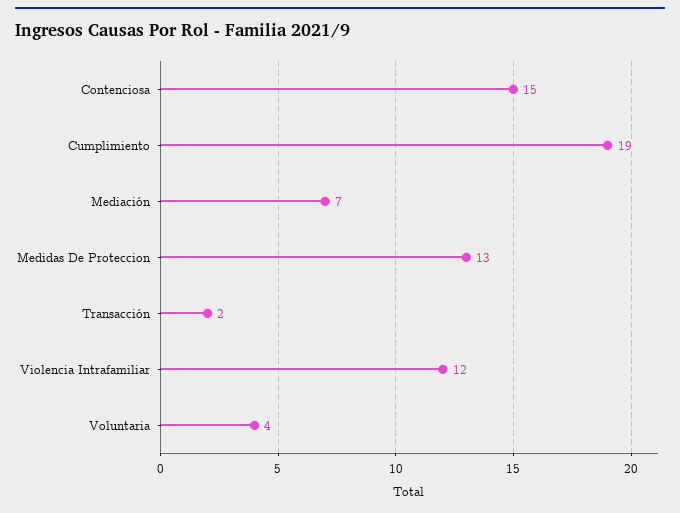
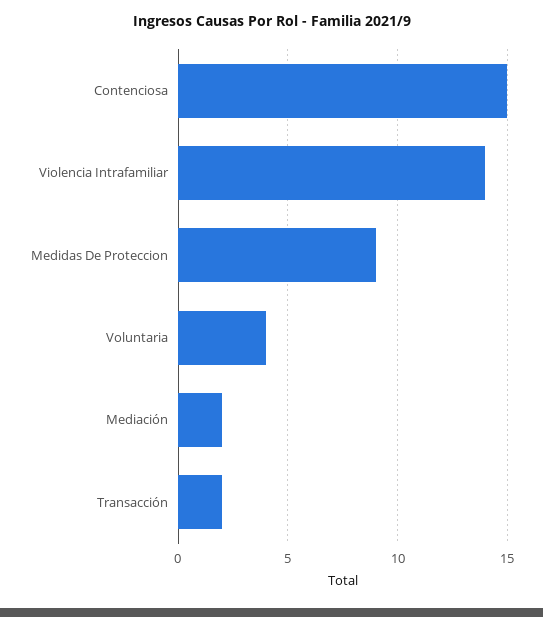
Cumplimiento: 19 -> none
Mediación: 7 -> 2
Medidas De Proteccion: 13 -> 9
Violencia Intrafamiliar: 12 -> 14

